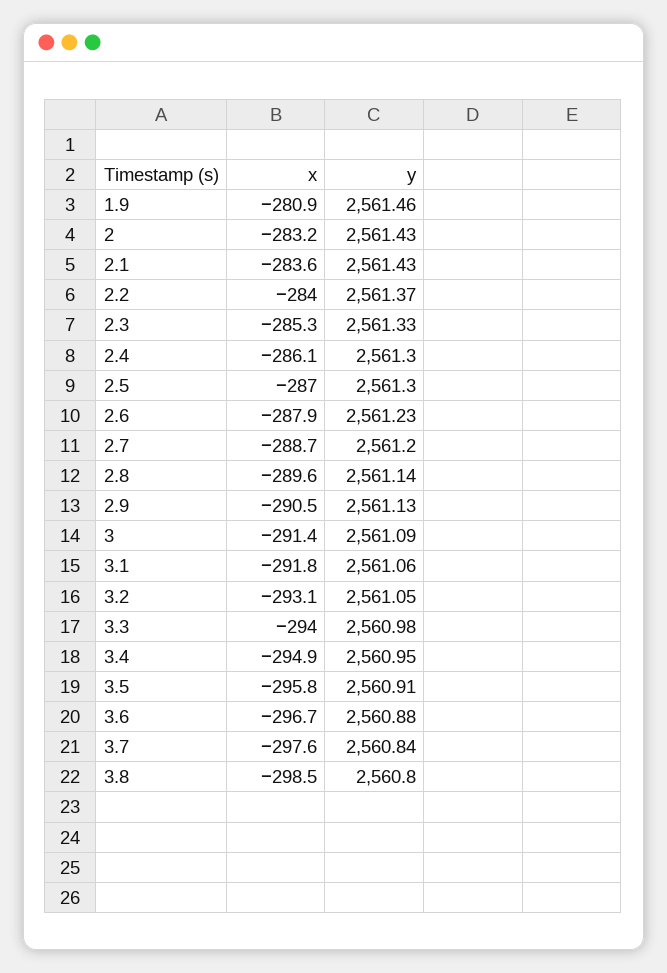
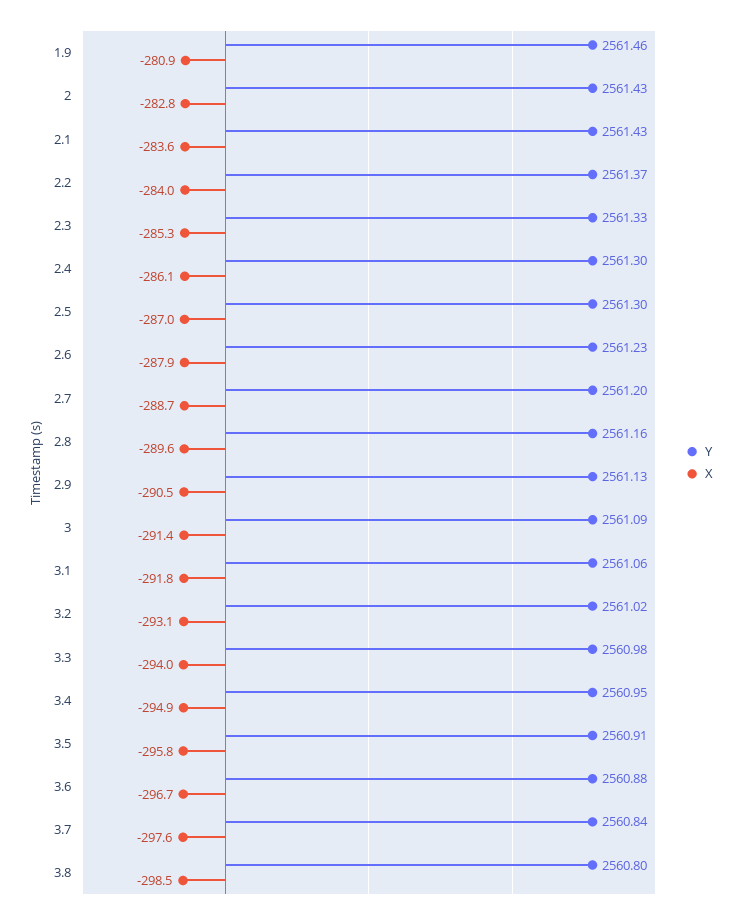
x, 2: -283.2 -> -282.8
y, 2.8: 2561.14 -> 2561.16
y, 3.2: 2561.05 -> 2561.02

